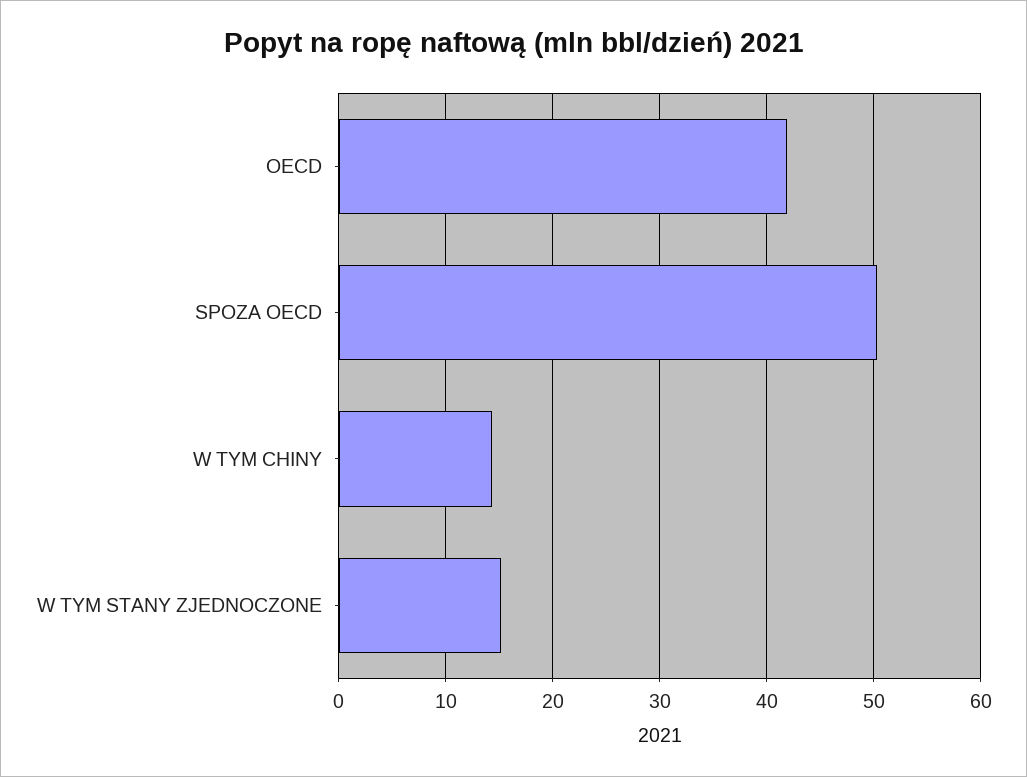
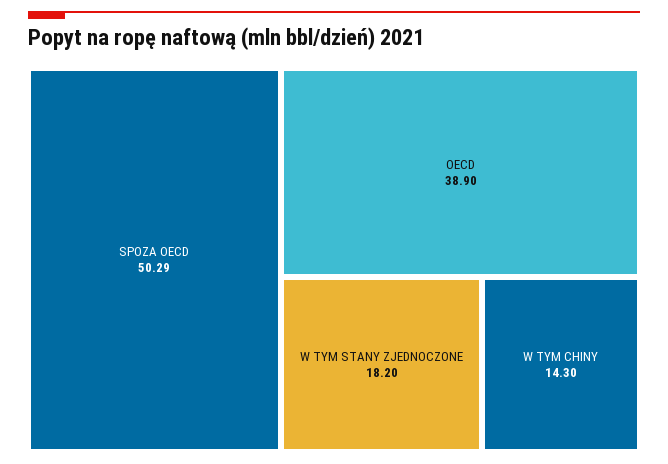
OECD: 42 -> 38.9
W TYM STANY ZJEDNOCZONE: 15 -> 18.2

